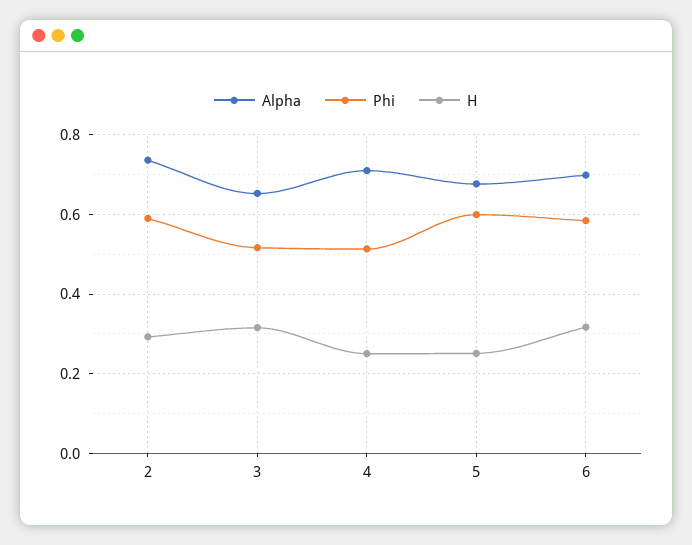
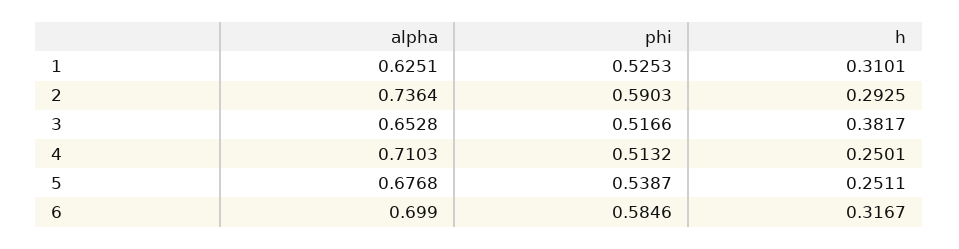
H, 3: 0.32 -> 0.3817
Phi, 5: 0.6 -> 0.5387
Alpha, 1: none -> 0.6251
Phi, 1: none -> 0.5253
H, 1: none -> 0.3101

